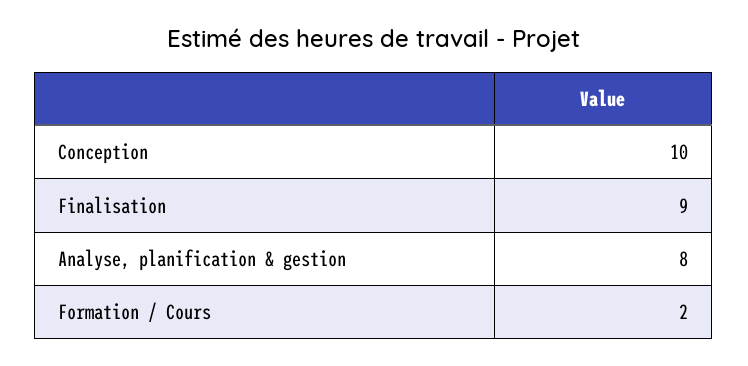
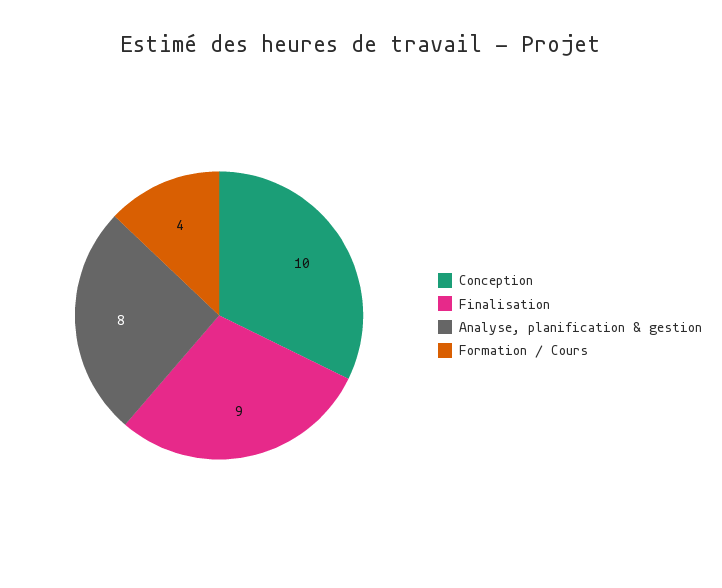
Formation / Cours: 2 -> 4

